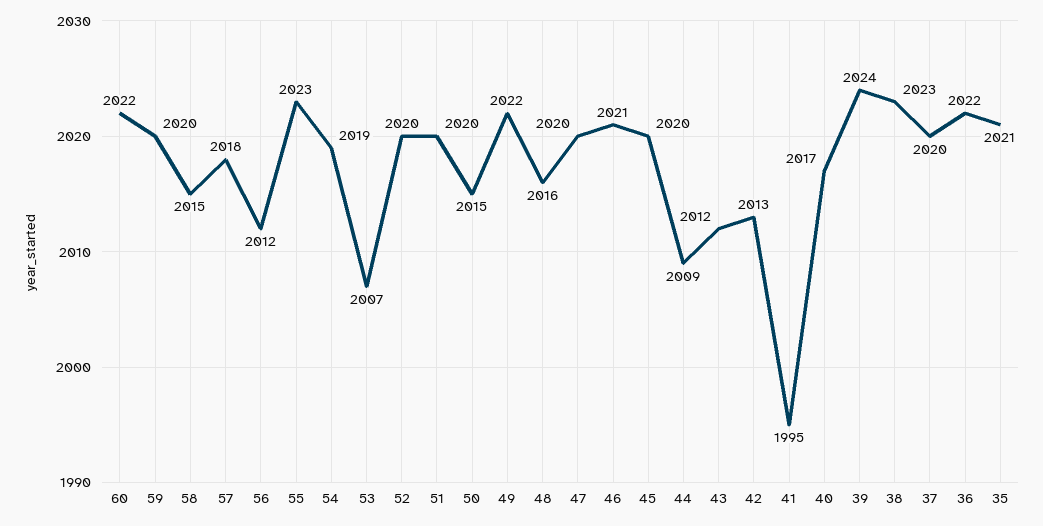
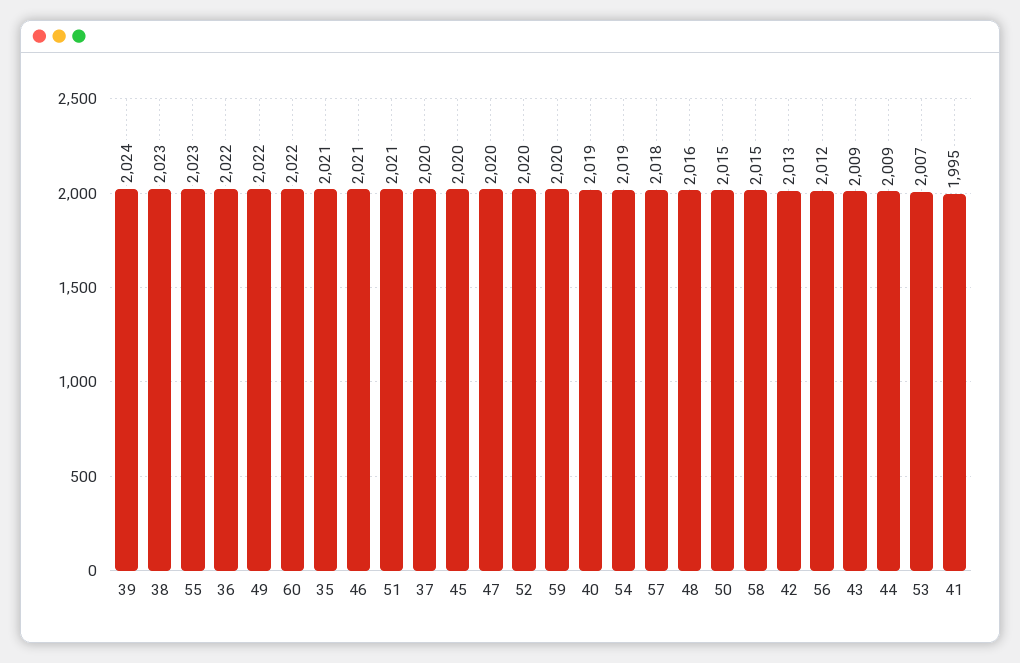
51: 2020 -> 2021
43: 2012 -> 2009
40: 2017 -> 2019

